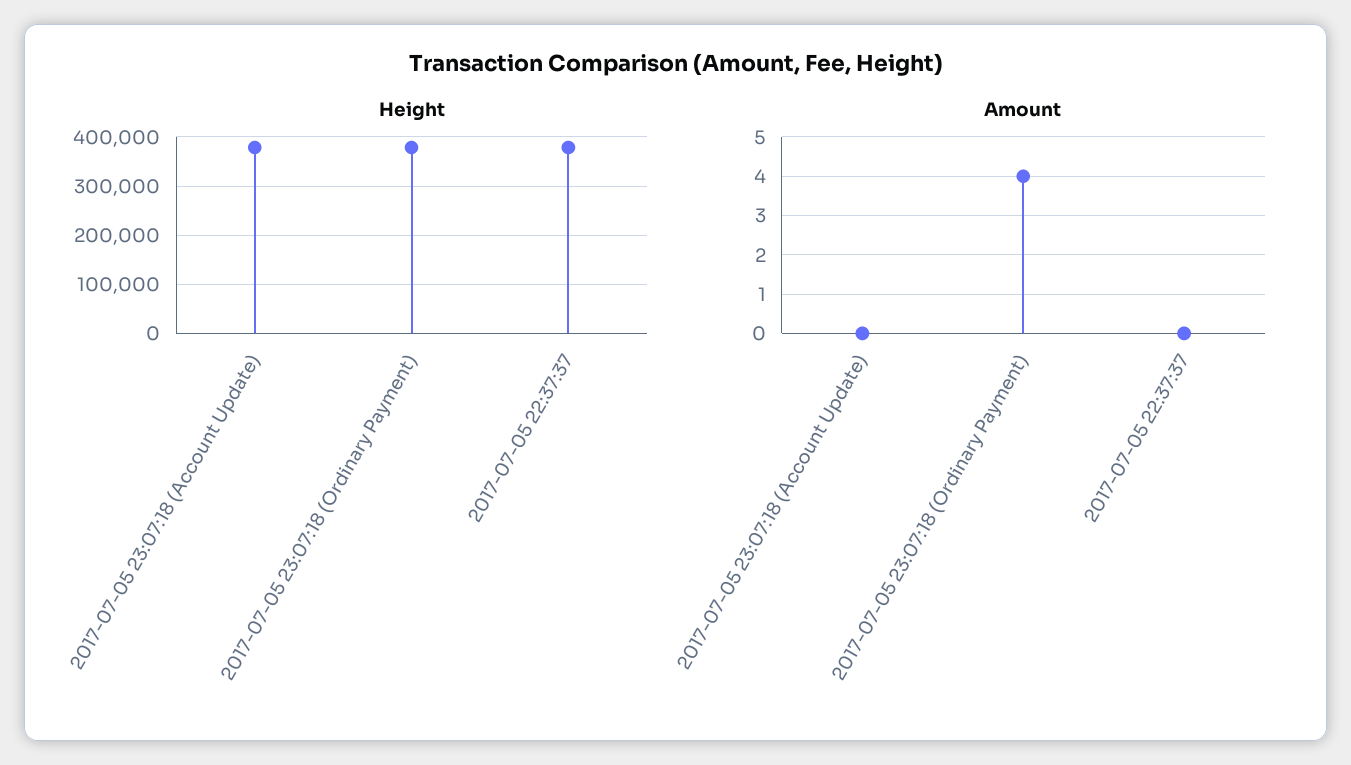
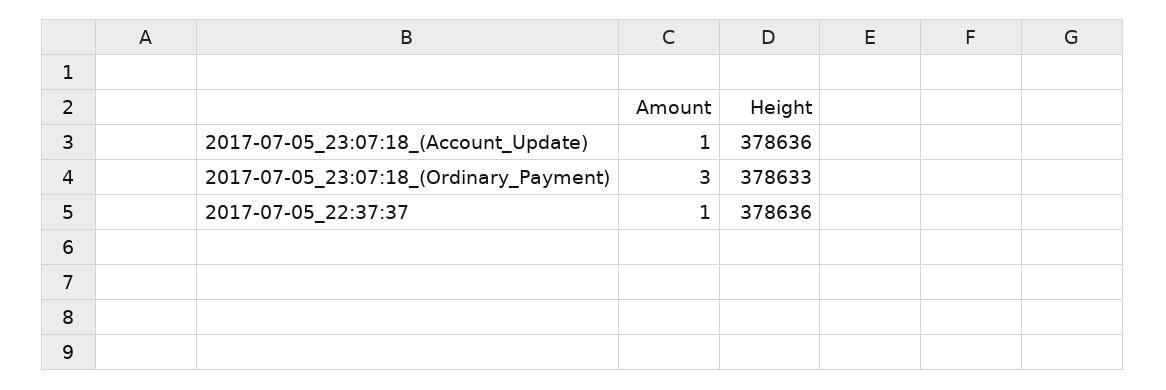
Amount, 2017-07-05 23:07:18 (Account Update): 0 -> 1
Amount, 2017-07-05 23:07:18 (Ordinary Payment): 4 -> 3
Amount, 2017-07-05 22:37:37: 0 -> 1

